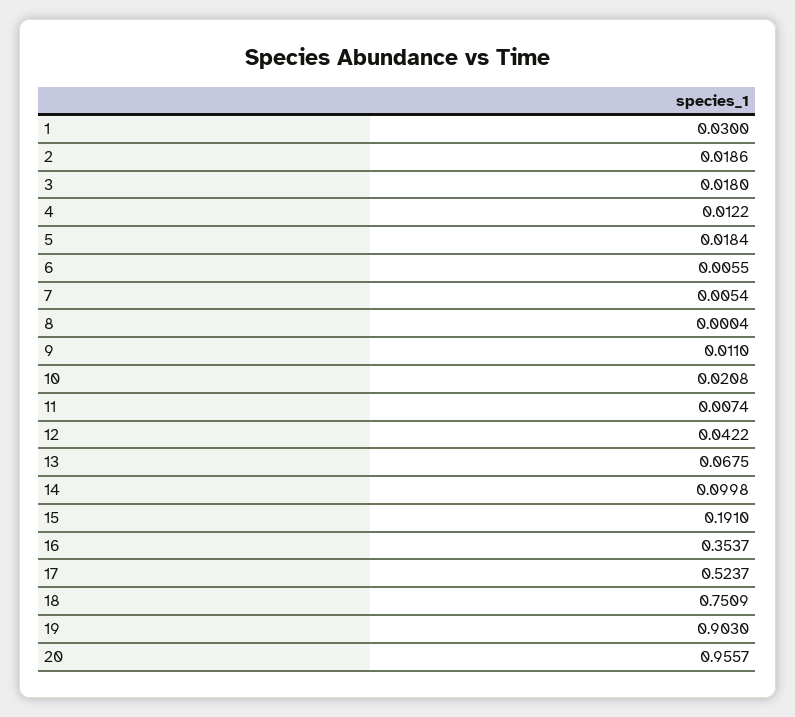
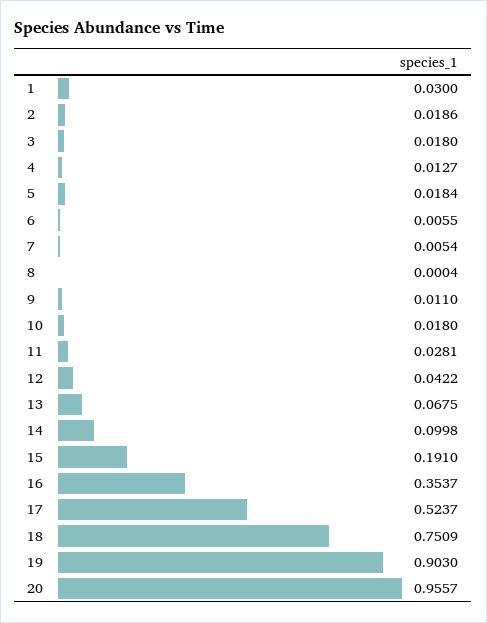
4: 0.0122 -> 0.0127
10: 0.0208 -> 0.018
11: 0.0074 -> 0.0281

